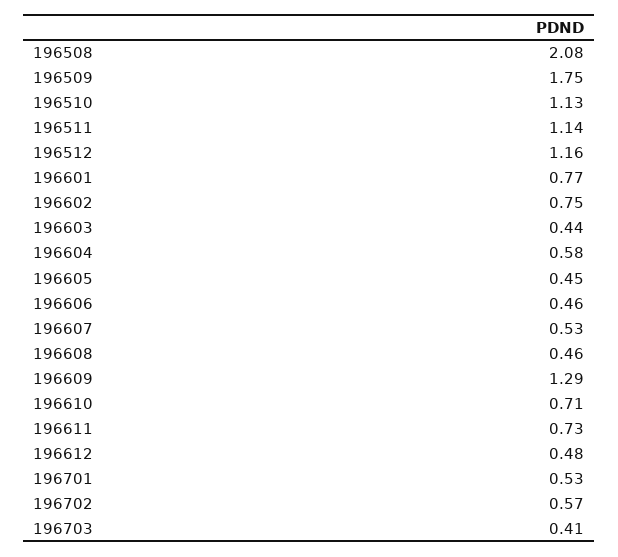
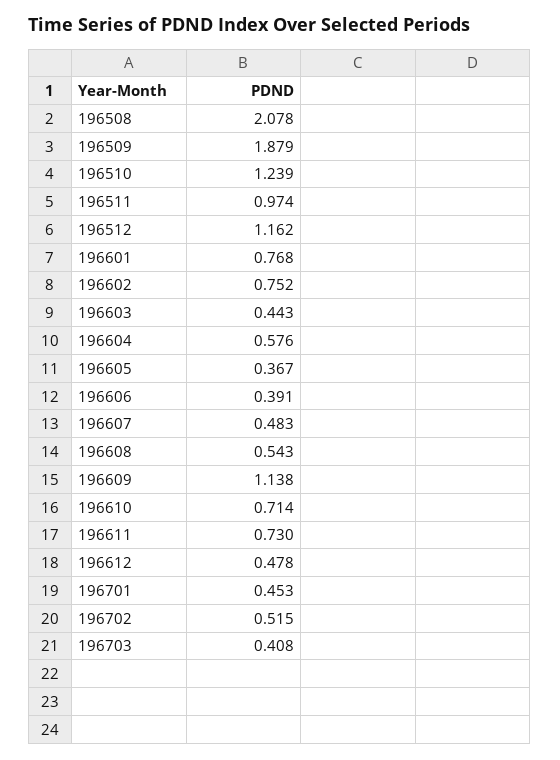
196509: 1.75 -> 1.879
196510: 1.13 -> 1.239
196511: 1.14 -> 0.974
196605: 0.45 -> 0.367
196606: 0.46 -> 0.391
196607: 0.53 -> 0.483
196608: 0.46 -> 0.543
196609: 1.29 -> 1.138
196701: 0.53 -> 0.453
196702: 0.57 -> 0.515

